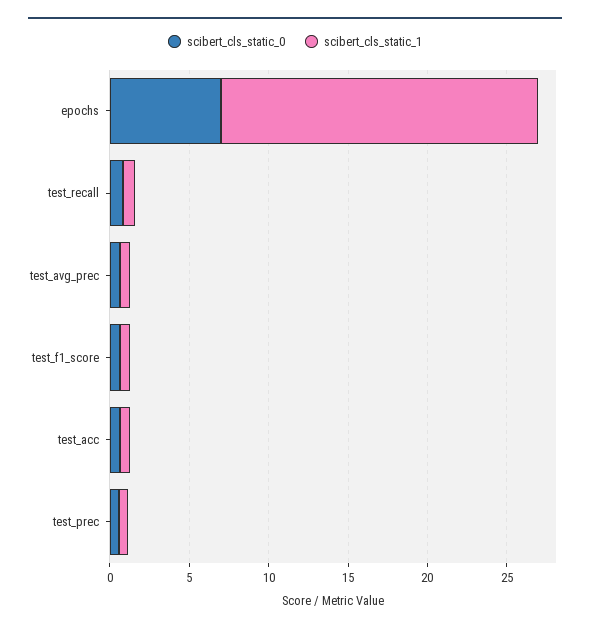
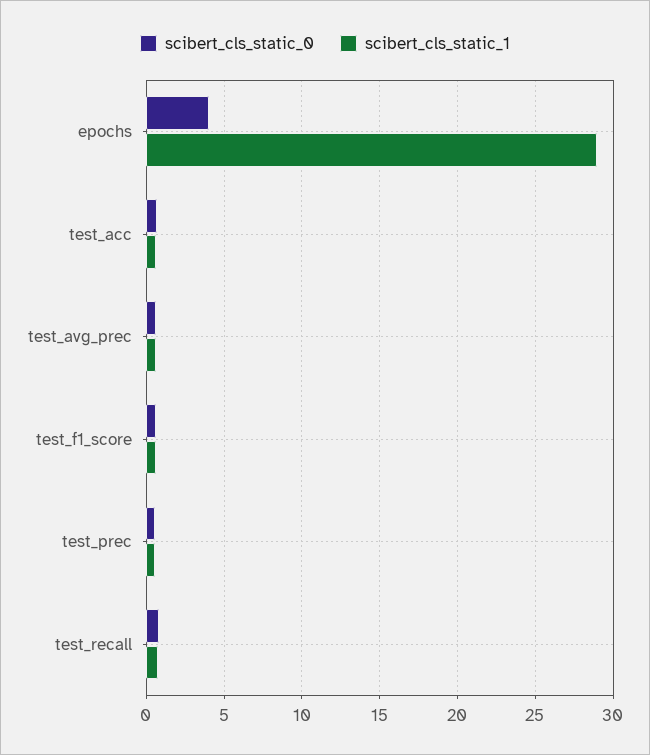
scibert_cls_static_0, epochs: 7 -> 4
scibert_cls_static_1, epochs: 20 -> 29

